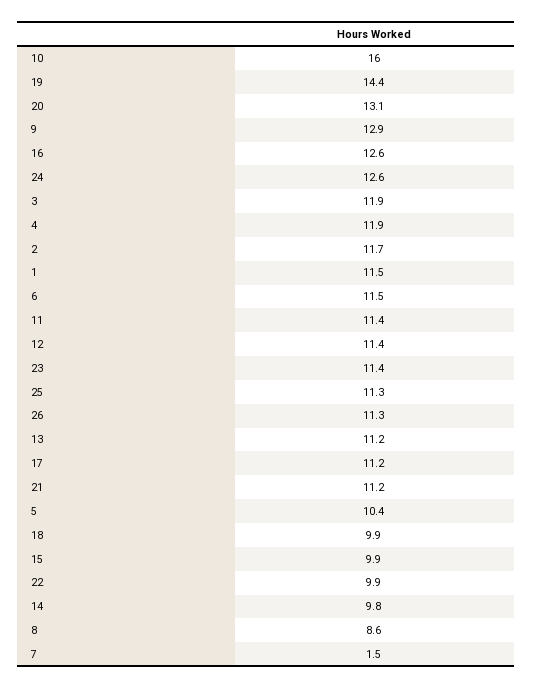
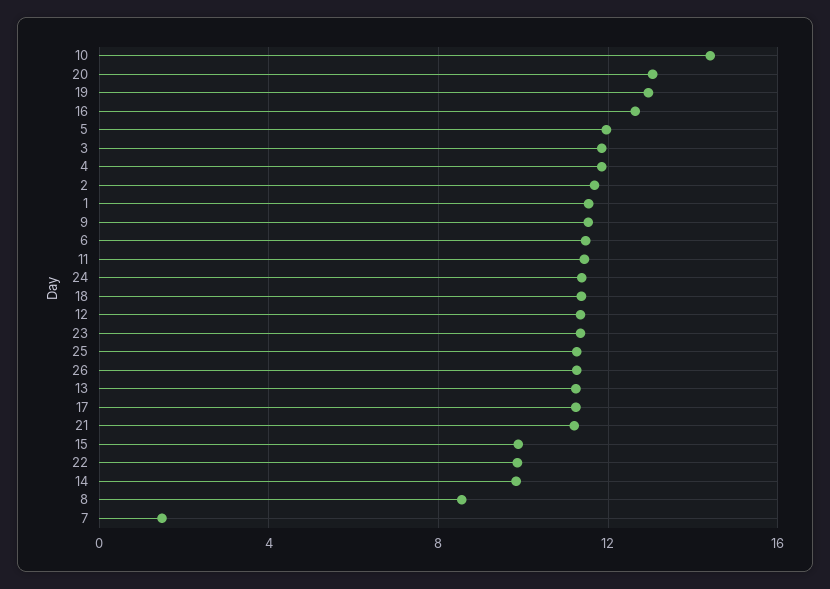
10: 16 -> 14.5
19: 14.4 -> 13
9: 12.9 -> 11.5
24: 12.6 -> 11.5
5: 10.4 -> 12
18: 9.9 -> 11.5

